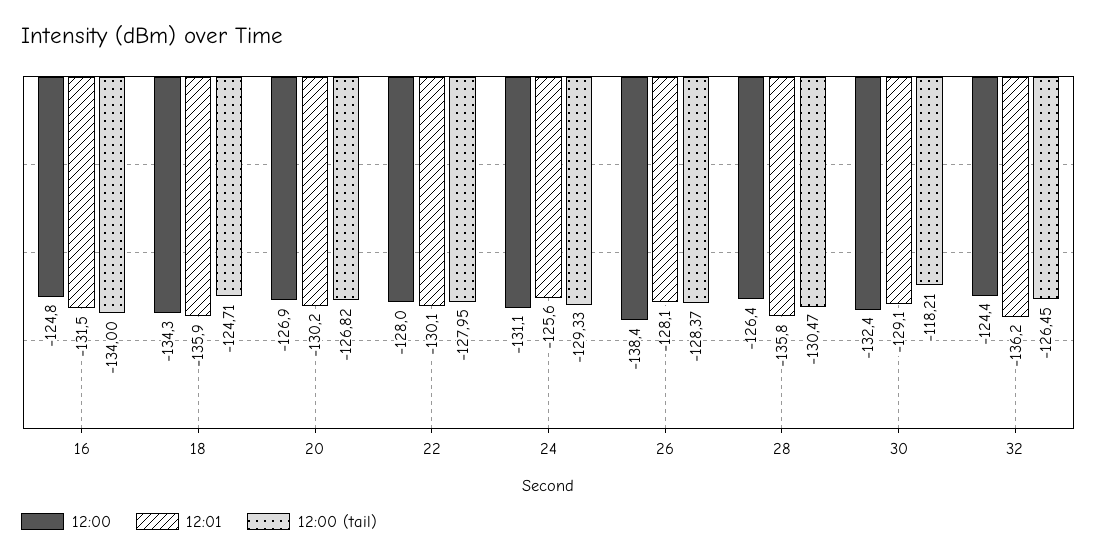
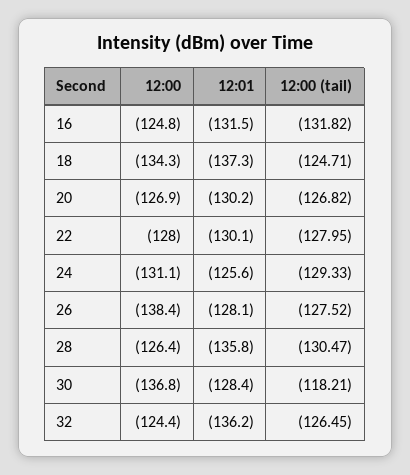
12:00 (tail), 16: -134 -> -131.82
12:01, 18: -135.9 -> -137.3
12:00 (tail), 26: -128.37 -> -127.52
12:00, 30: -132.4 -> -136.8
12:01, 30: -129.1 -> -128.4

